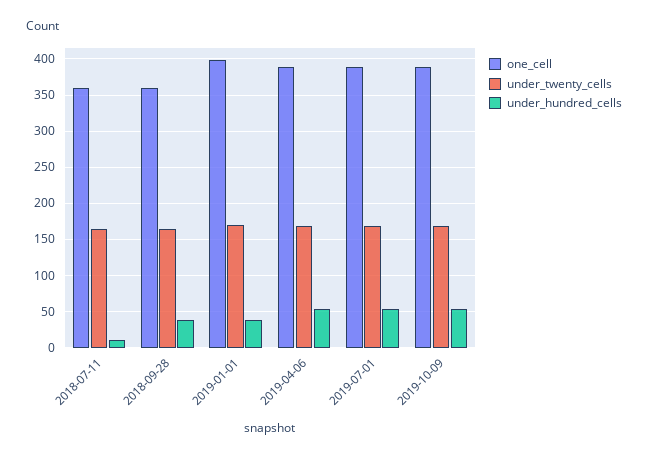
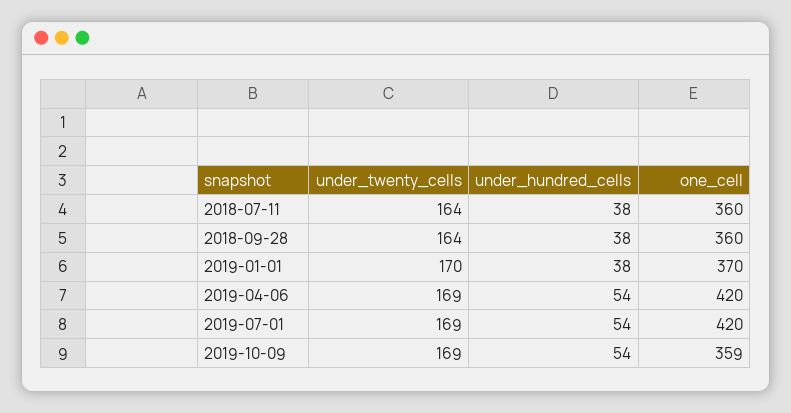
under_hundred_cells, 2018-07-11: 10 -> 38
one_cell, 2019-01-01: 400 -> 370
one_cell, 2019-04-06: 390 -> 420
one_cell, 2019-07-01: 390 -> 420
one_cell, 2019-10-09: 390 -> 359

